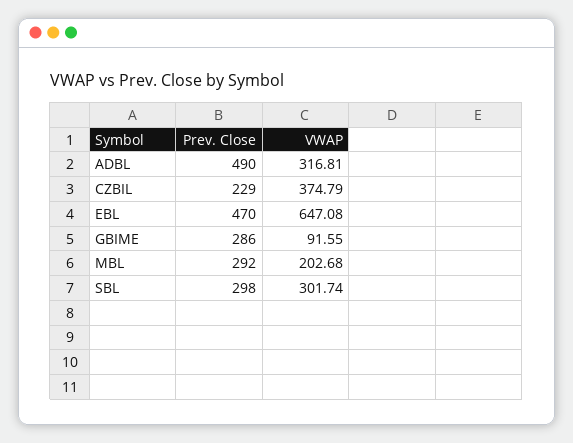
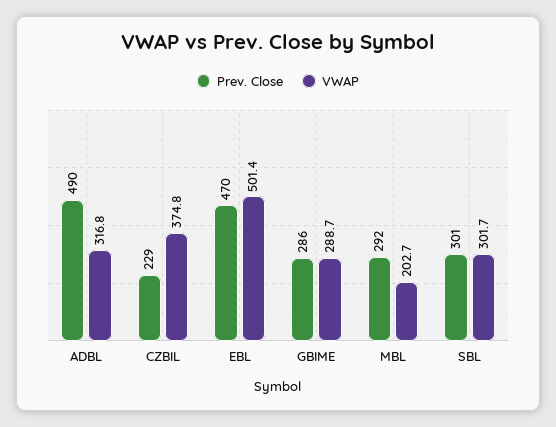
VWAP, EBL: 647.08 -> 501.4
VWAP, GBIME: 91.55 -> 288.7
Prev. Close, SBL: 298 -> 301

